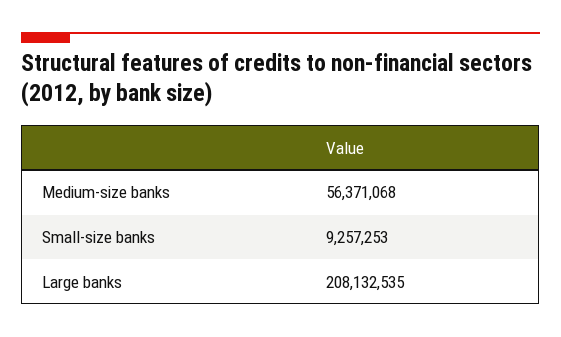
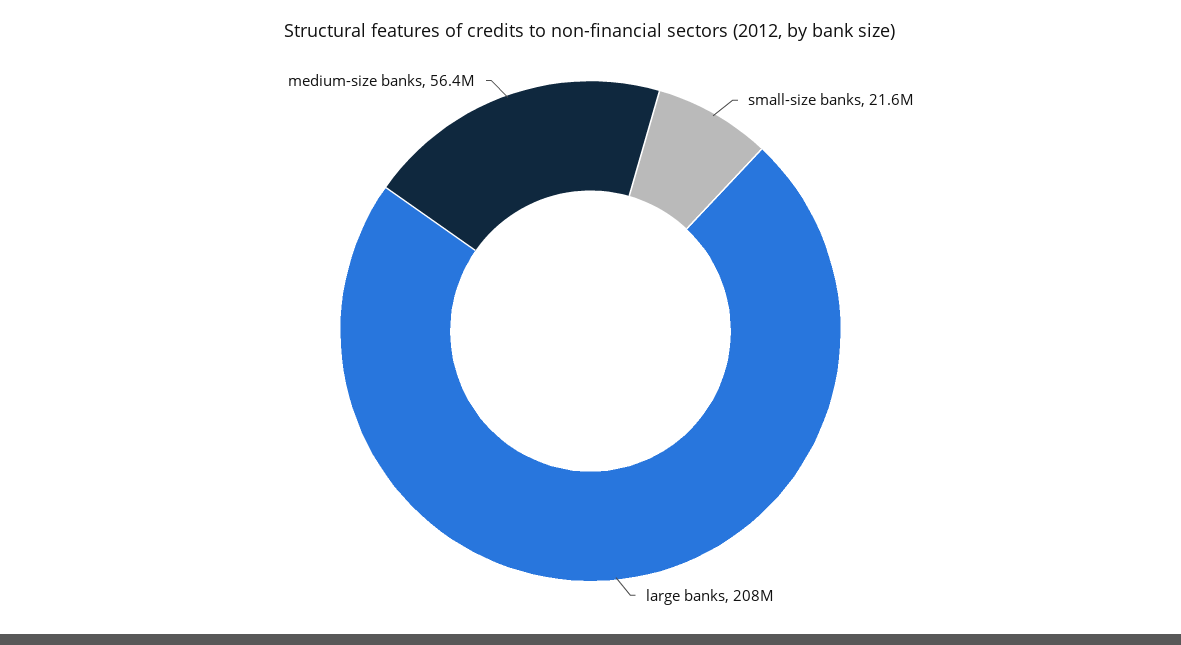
Small-size banks: 9257253 -> 21600000

